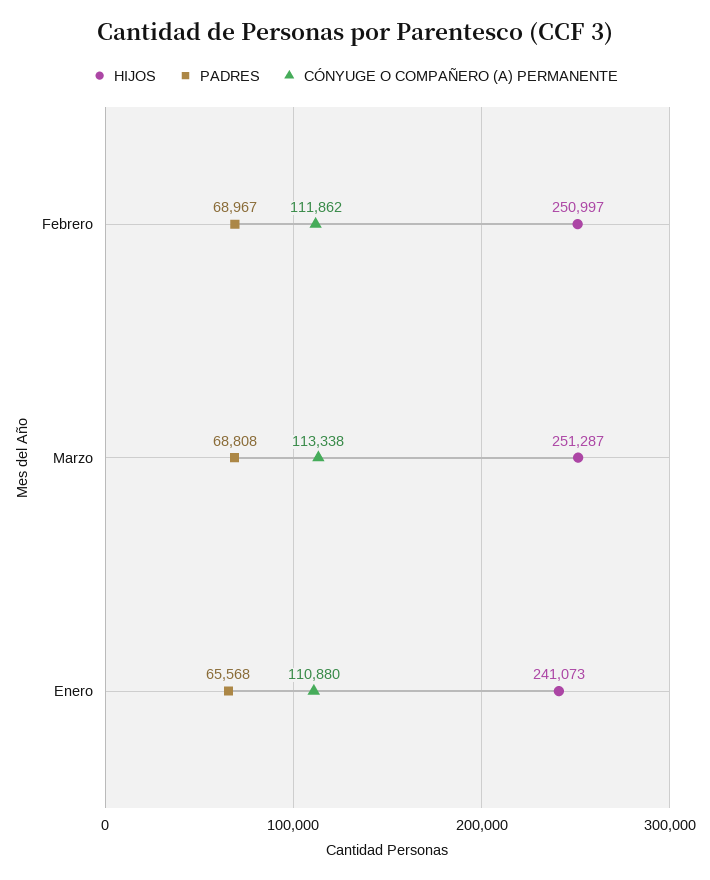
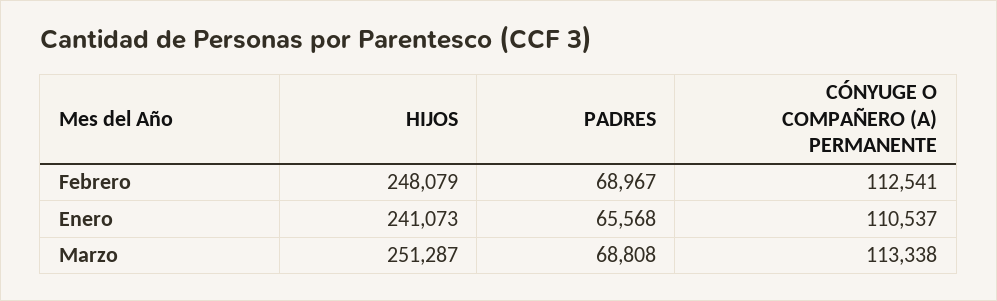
HIJOS, Febrero: 250997 -> 248079
CÓNYUGE O COMPAÑERO (A) PERMANENTE, Febrero: 111862 -> 112541
CÓNYUGE O COMPAÑERO (A) PERMANENTE, Enero: 110880 -> 110537

